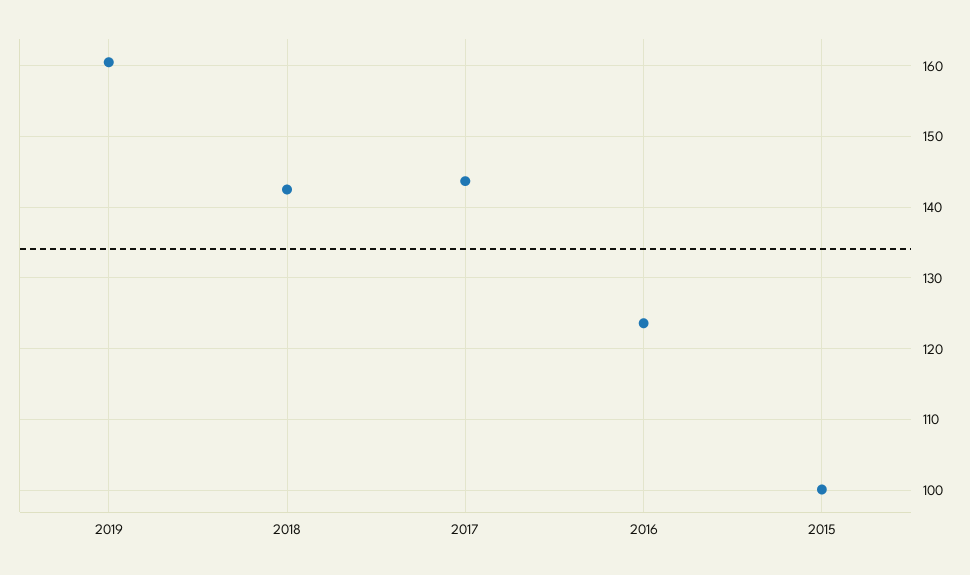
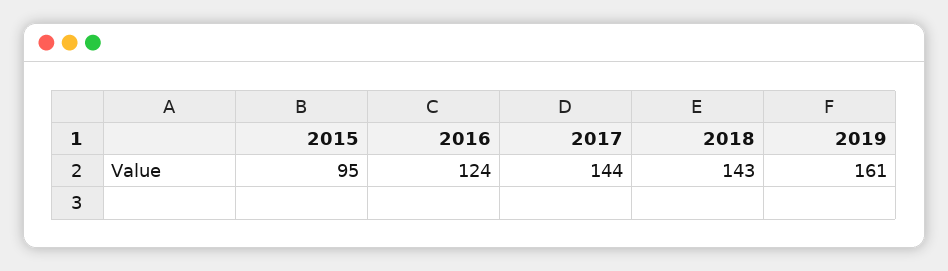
2015: 100 -> 95

